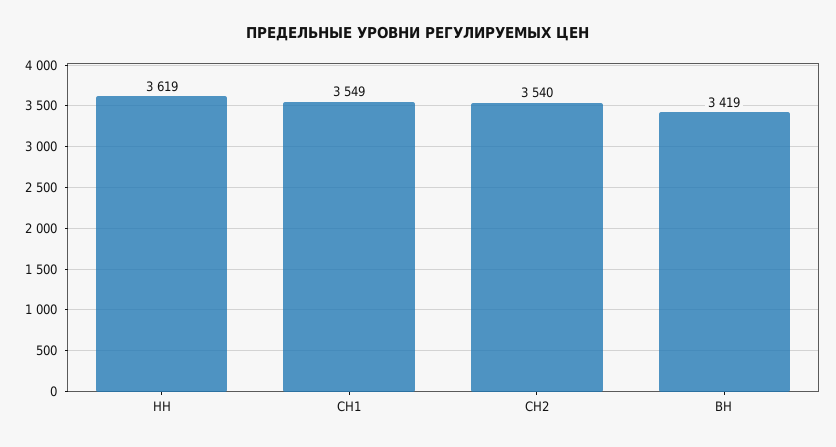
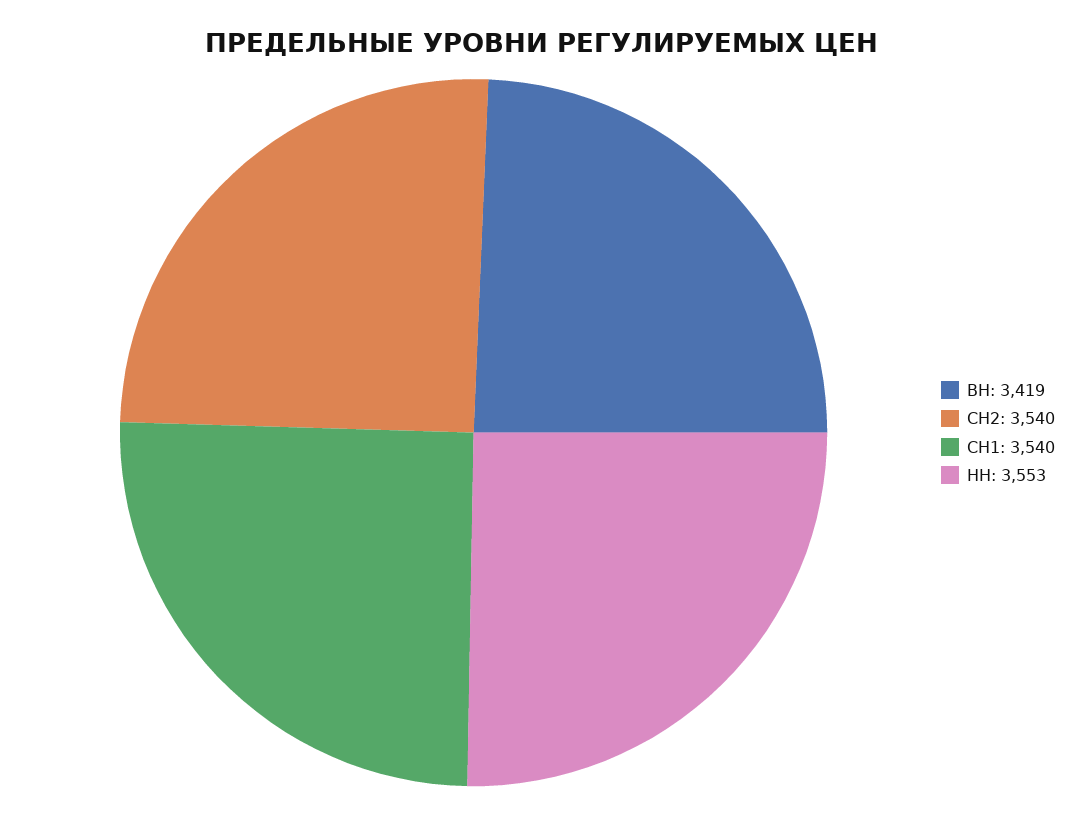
НН: 3619 -> 3553
СН1: 3549 -> 3540

